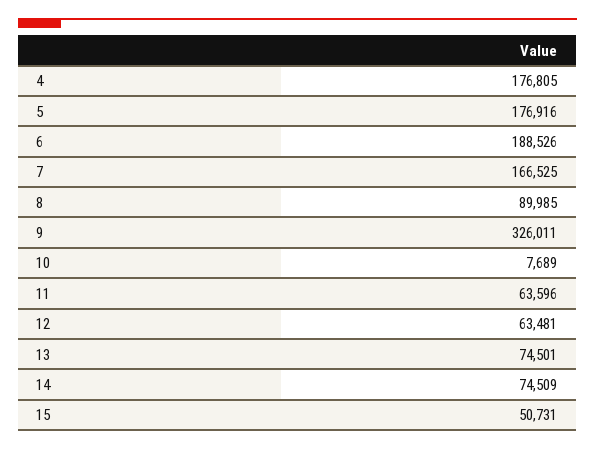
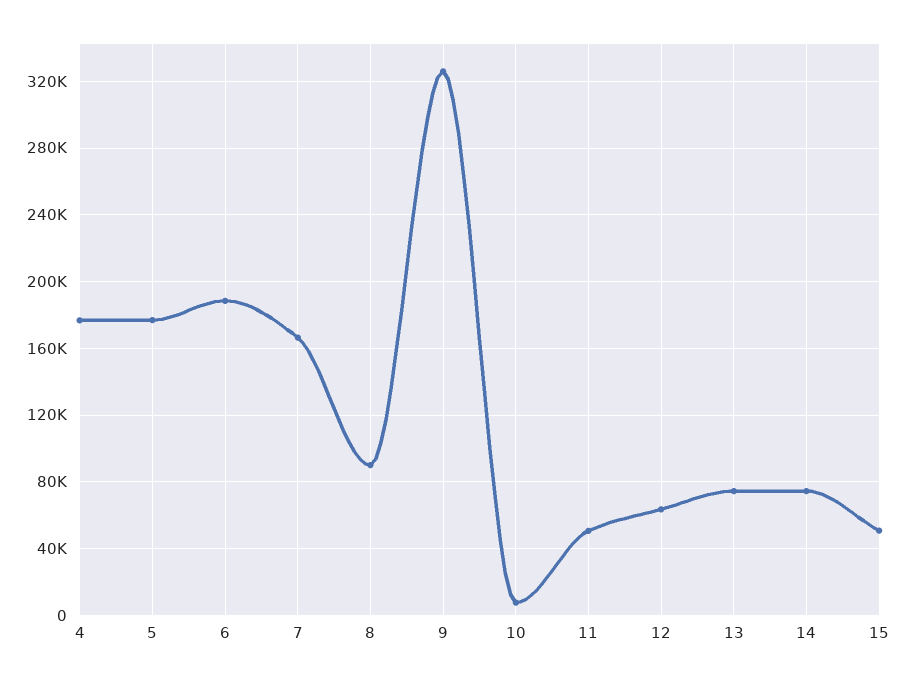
11: 63596 -> 50000

